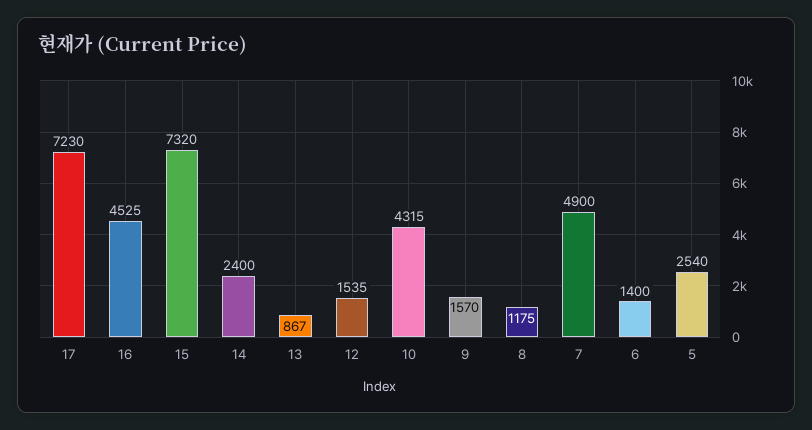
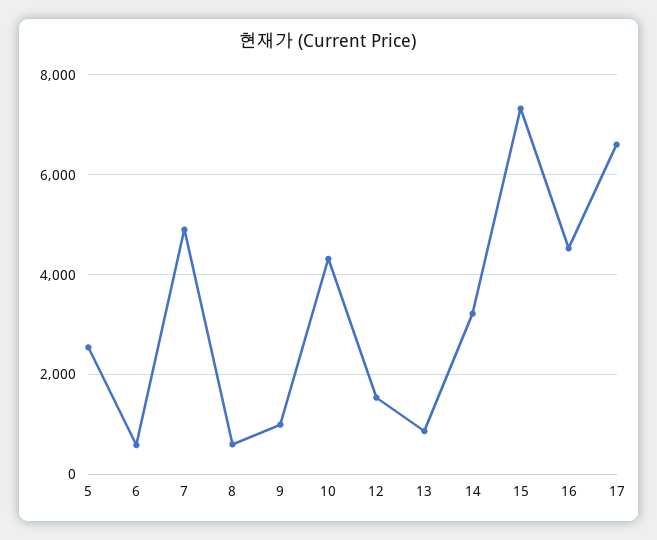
17: 7230 -> 6600
14: 2400 -> 3200
9: 1570 -> 1000
8: 1175 -> 600
6: 1400 -> 600

